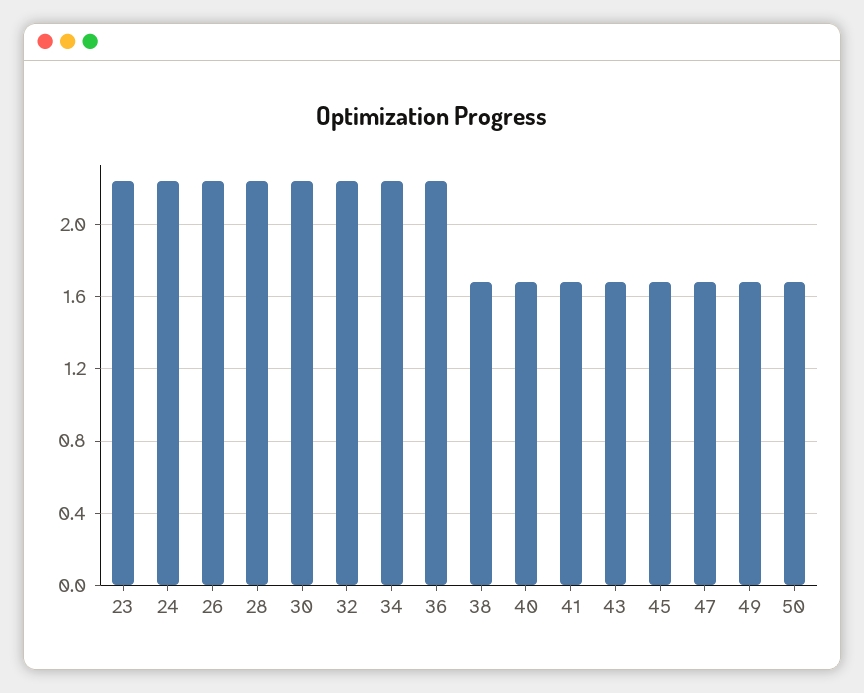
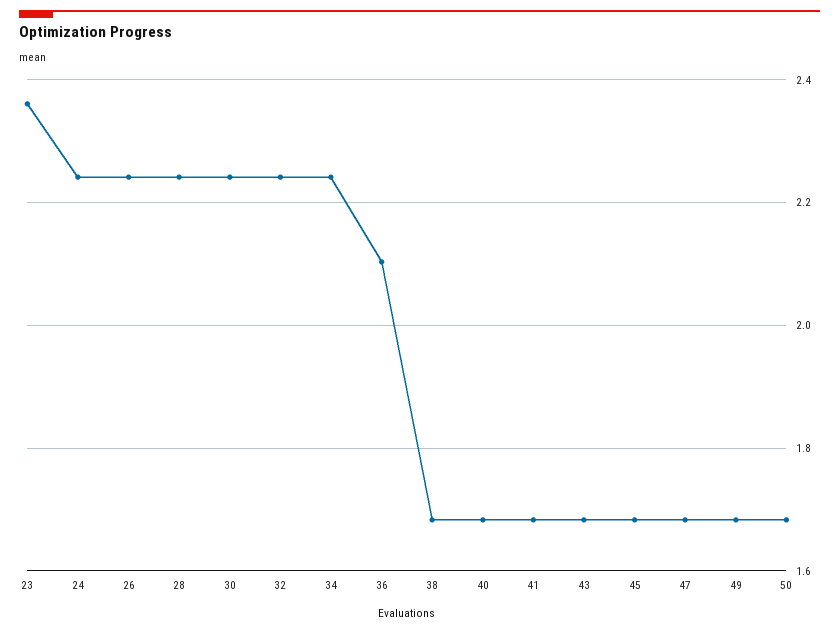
23: 2.25 -> 2.36
36: 2.25 -> 2.1

